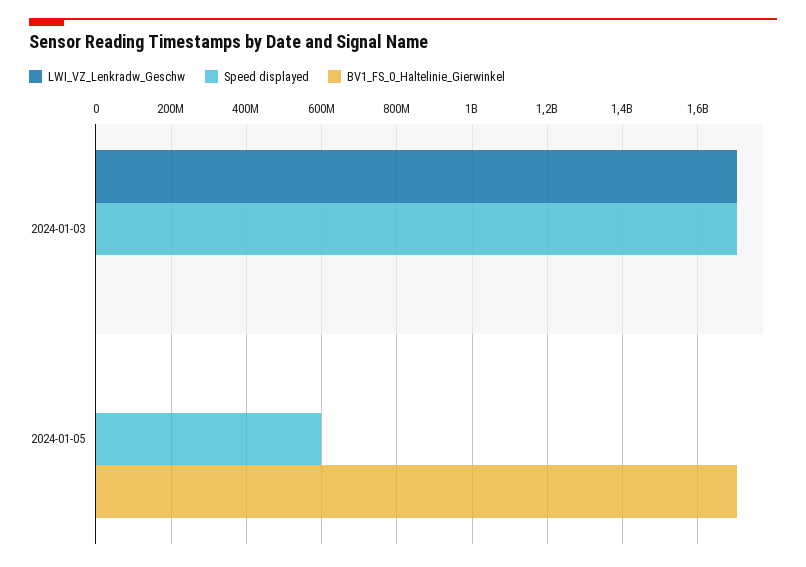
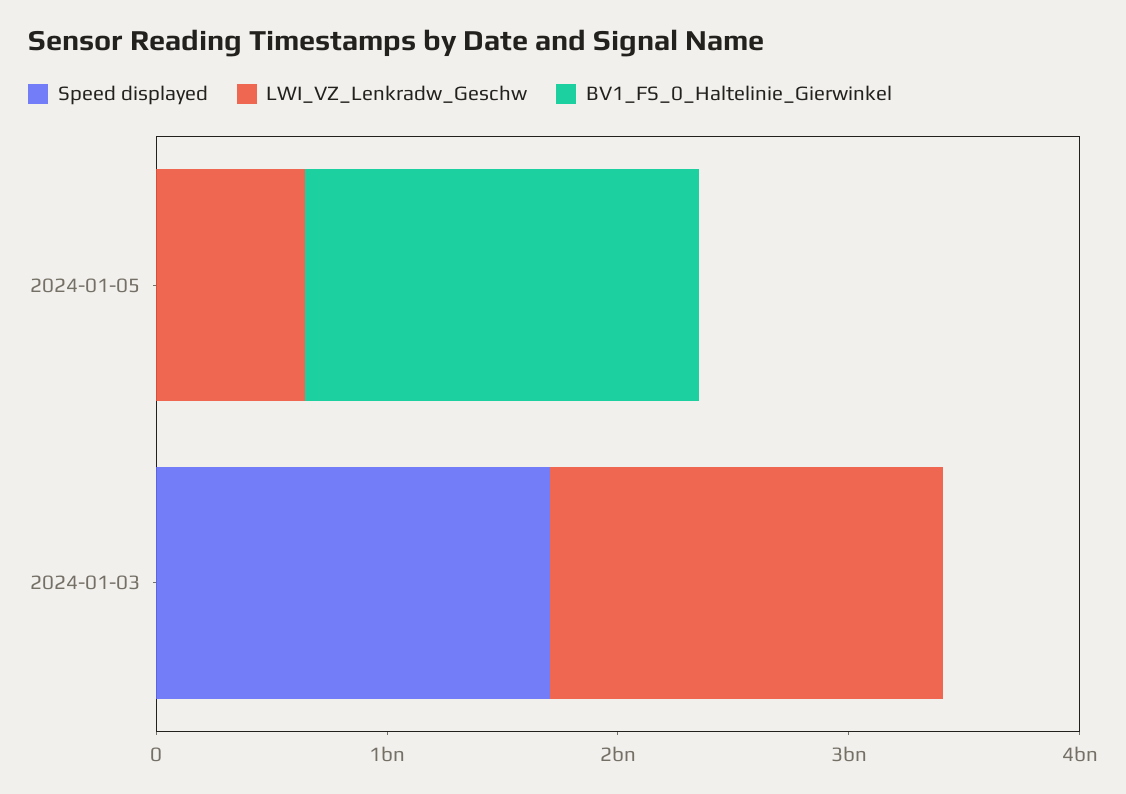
LWI_VZ_Lenkradw_Geschw, 2024-01-05: 0 -> 600000000
Speed displayed, 2024-01-05: 600000000 -> 0

